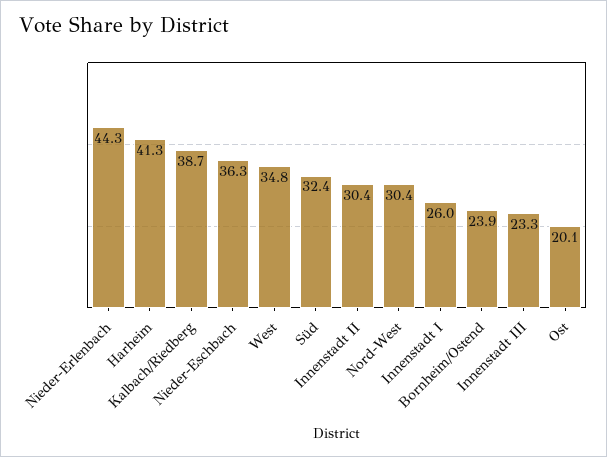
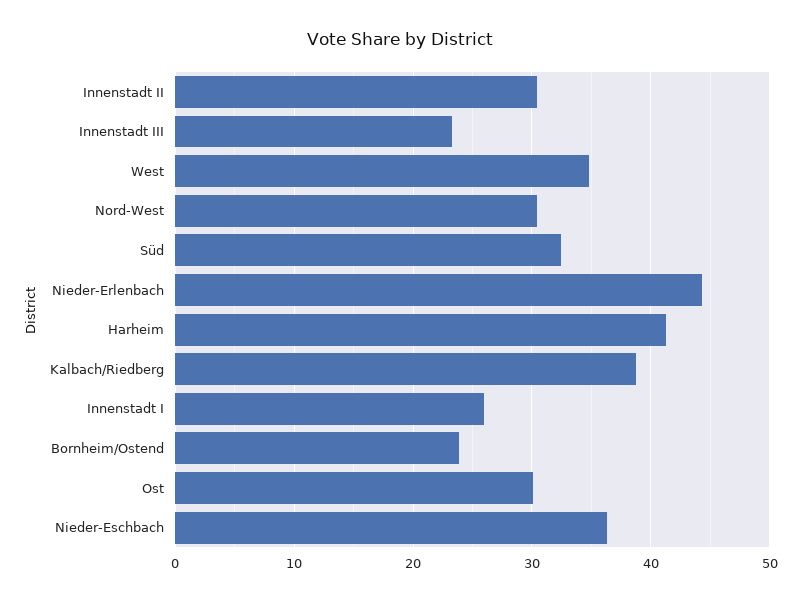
Ost: 20.1 -> 30

